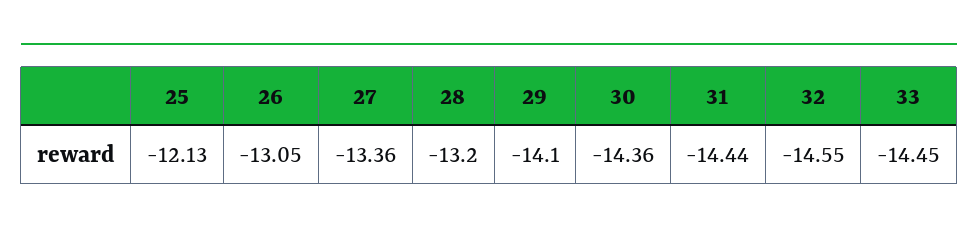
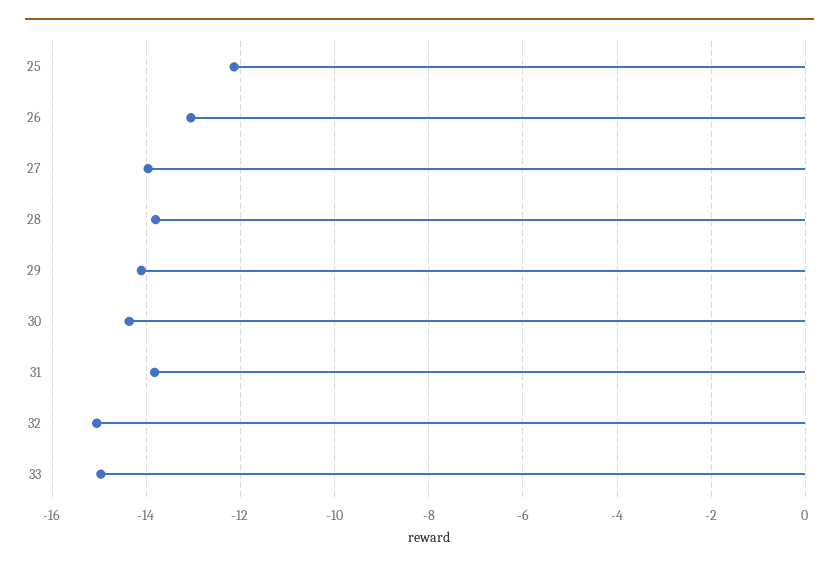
27: -13.36 -> -14
28: -13.2 -> -13.8
31: -14.44 -> -13.8
32: -14.55 -> -15
33: -14.45 -> -15

